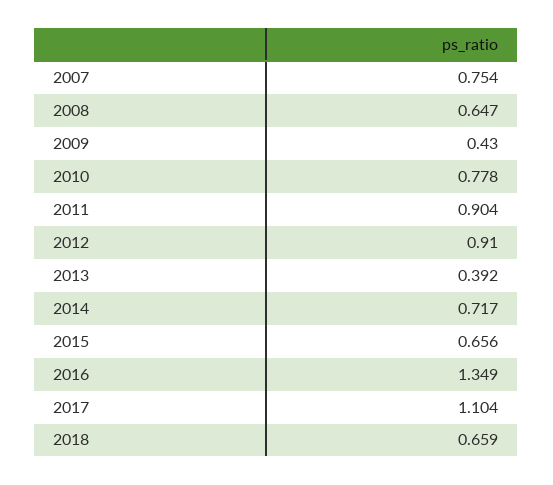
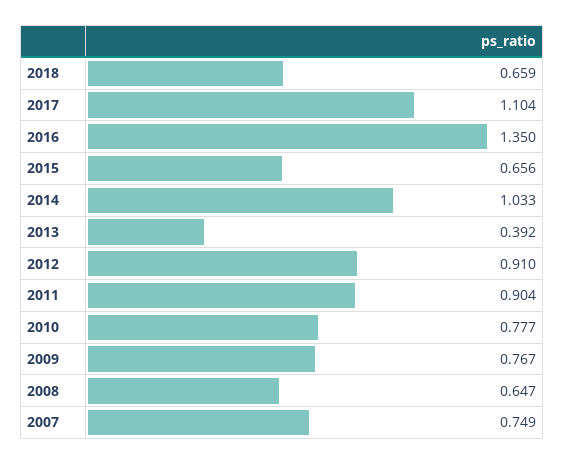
2007: 0.754 -> 0.749
2009: 0.43 -> 0.767
2010: 0.778 -> 0.777
2014: 0.717 -> 1.033
2016: 1.349 -> 1.35

